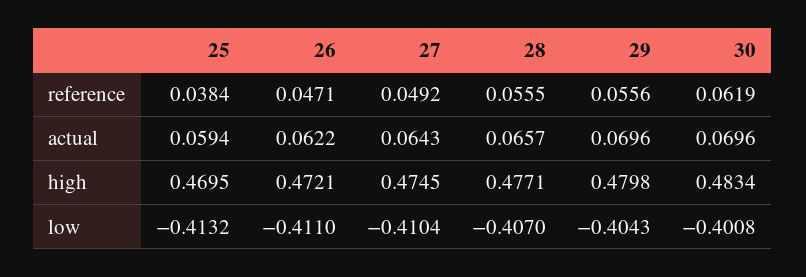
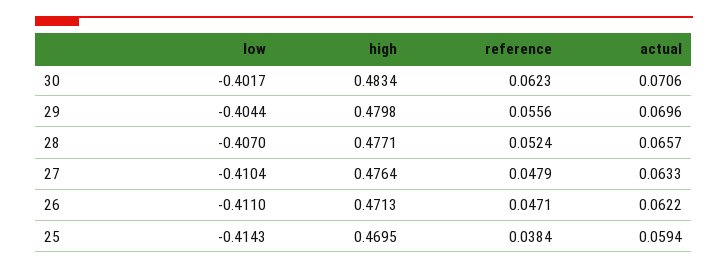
27, reference: 0.0492 -> 0.0479
28, reference: 0.0555 -> 0.0524
30, reference: 0.0619 -> 0.0623
27, actual: 0.0643 -> 0.0633
30, actual: 0.0696 -> 0.0706
26, high: 0.4721 -> 0.4713
27, high: 0.4745 -> 0.4764
25, low: -0.4132 -> -0.4143
29, low: -0.4043 -> -0.4044
30, low: -0.4008 -> -0.4017

